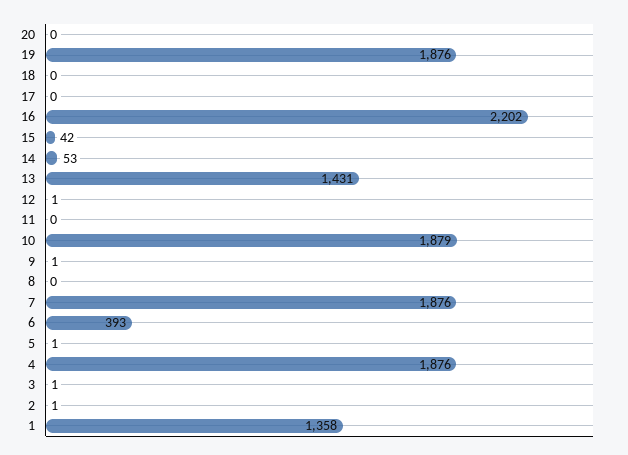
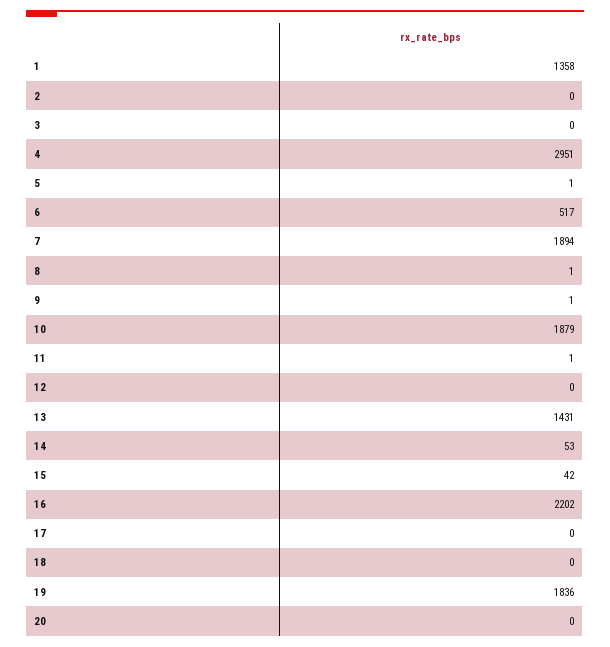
19: 1876 -> 1836
12: 1 -> 0
11: 0 -> 1
8: 0 -> 1
7: 1876 -> 1894
6: 393 -> 517
4: 1876 -> 2951
3: 1 -> 0
2: 1 -> 0

